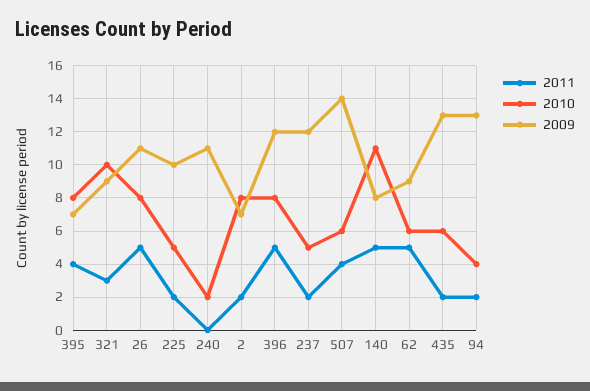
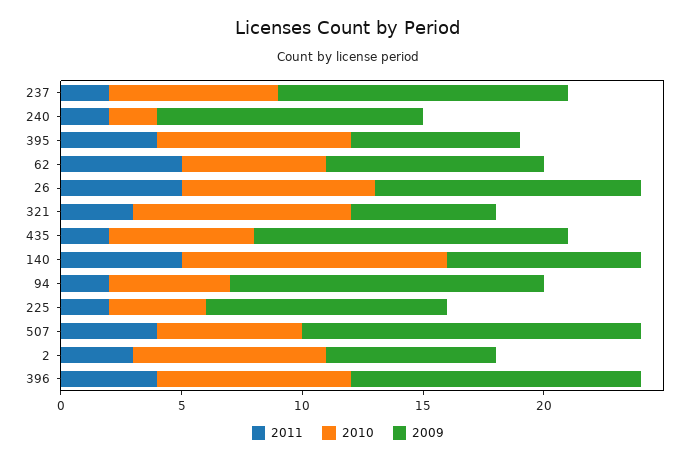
2010, 321: 10 -> 9
2009, 321: 9 -> 6
2010, 225: 5 -> 4
2011, 240: 0 -> 2
2011, 2: 2 -> 3
2011, 396: 5 -> 4
2010, 237: 5 -> 7
2010, 94: 4 -> 5

